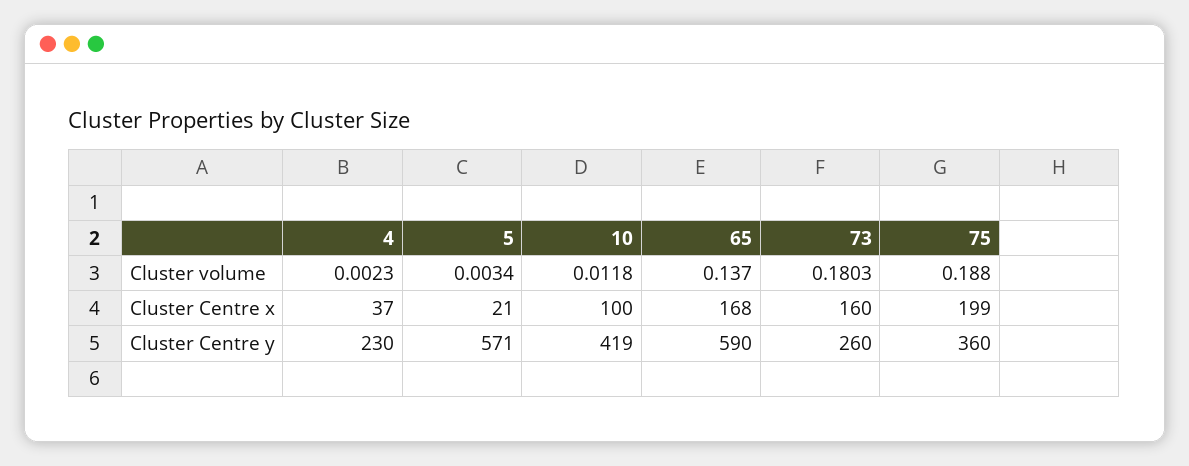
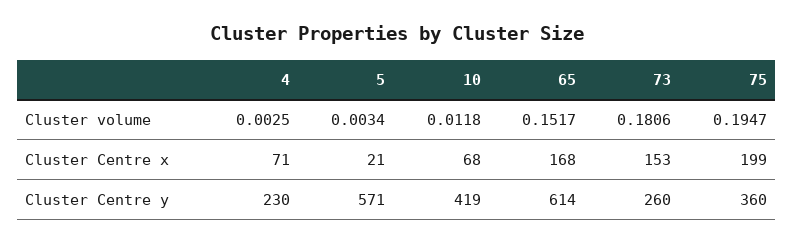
4, Cluster volume: 0.0023 -> 0.0025
65, Cluster volume: 0.137 -> 0.1517
73, Cluster volume: 0.1803 -> 0.1806
75, Cluster volume: 0.188 -> 0.1947
4, Cluster Centre x: 37 -> 71
10, Cluster Centre x: 100 -> 68
73, Cluster Centre x: 160 -> 153
65, Cluster Centre y: 590 -> 614

